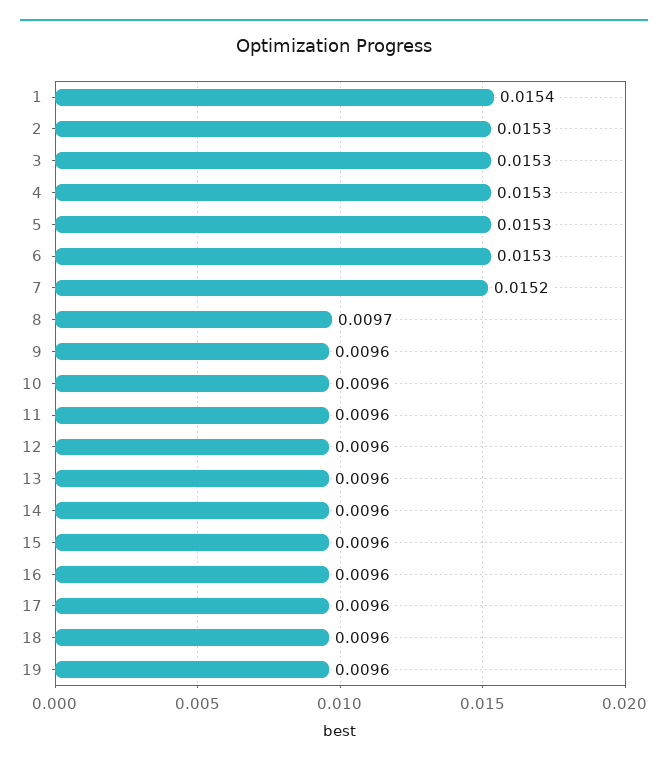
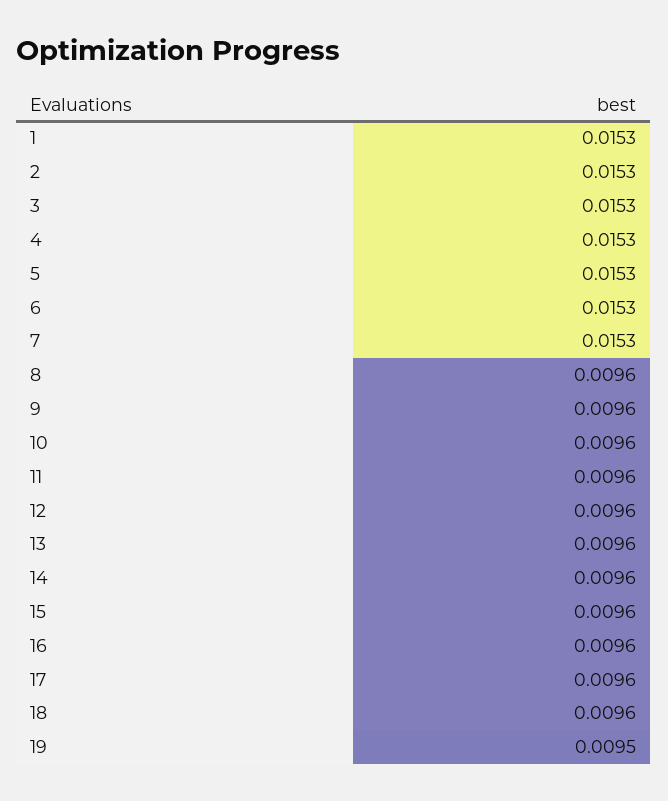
1: 0.0154 -> 0.0153
7: 0.0152 -> 0.0153
8: 0.0097 -> 0.0096
19: 0.0096 -> 0.0095

